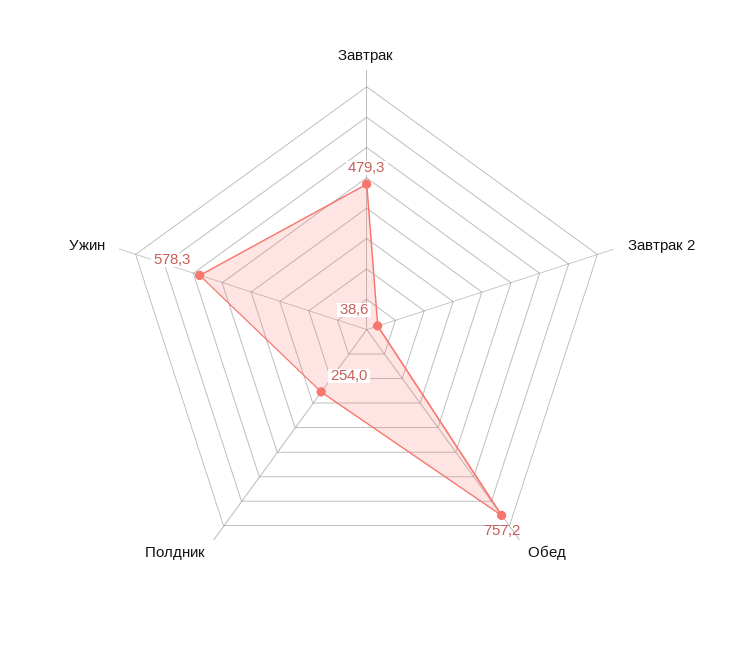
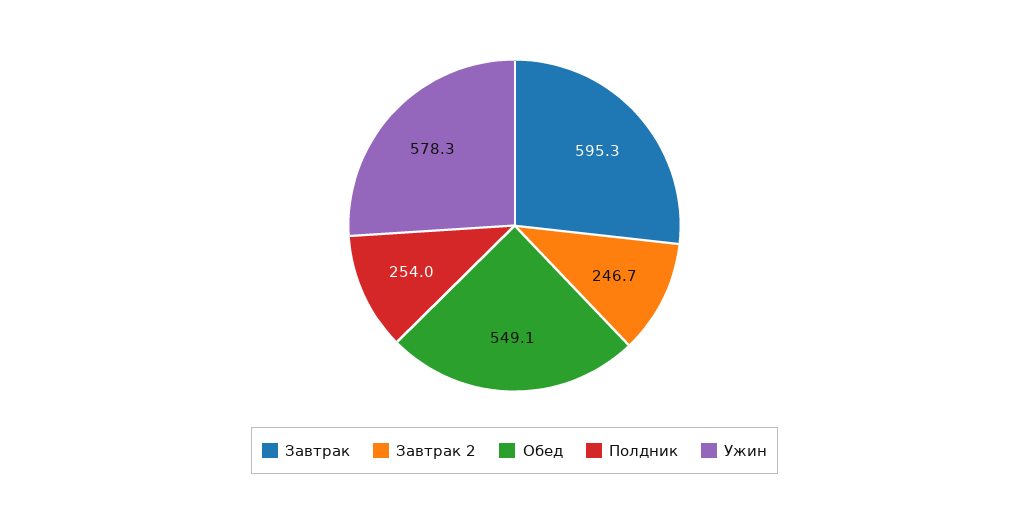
Завтрак: 479.3 -> 595.3
Завтрак 2: 38.6 -> 246.7
Обед: 757.2 -> 549.1

